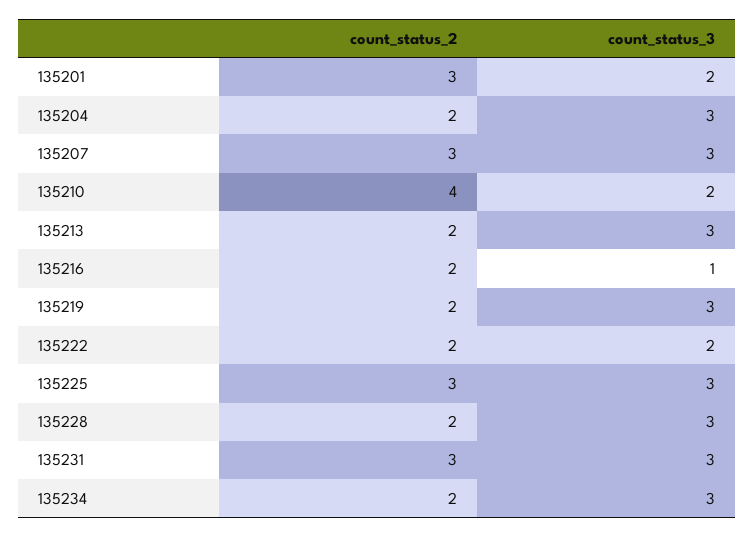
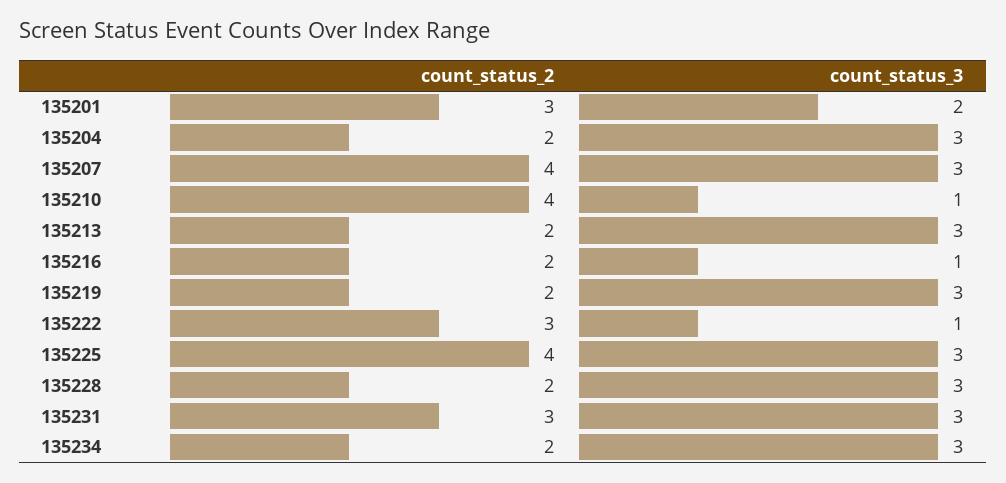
count_status_2, 135207: 3 -> 4
count_status_3, 135210: 2 -> 1
count_status_2, 135222: 2 -> 3
count_status_3, 135222: 2 -> 1
count_status_2, 135225: 3 -> 4

